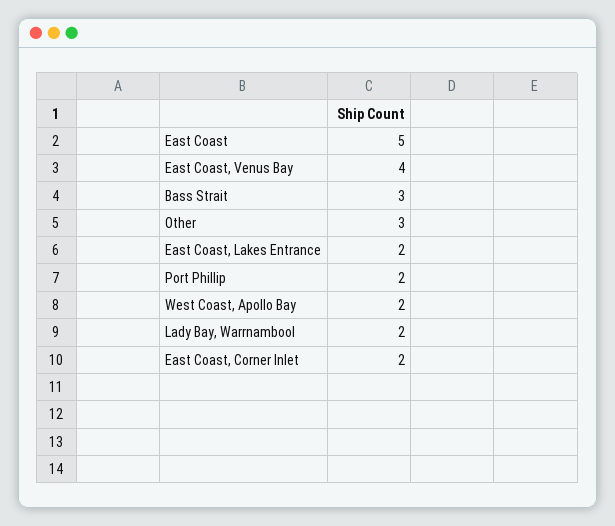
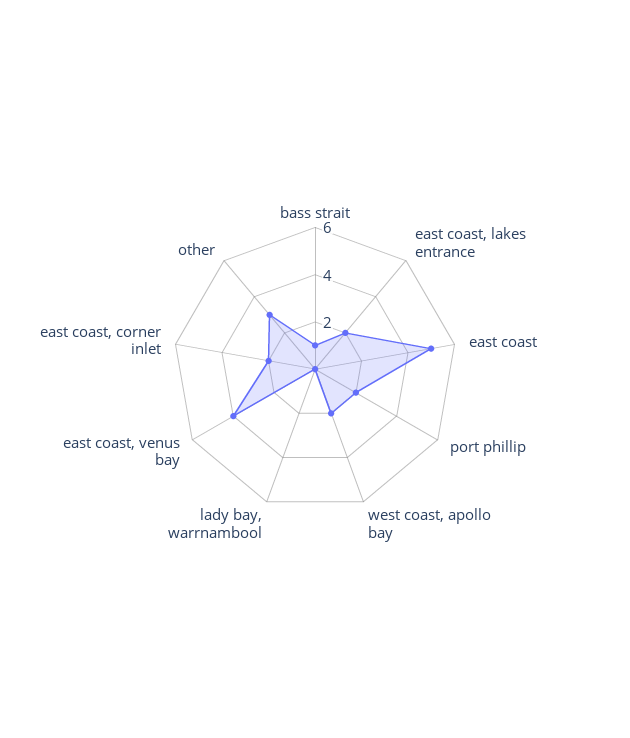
Bass Strait: 3 -> 1
Lady Bay, Warrnambool: 2 -> 0

